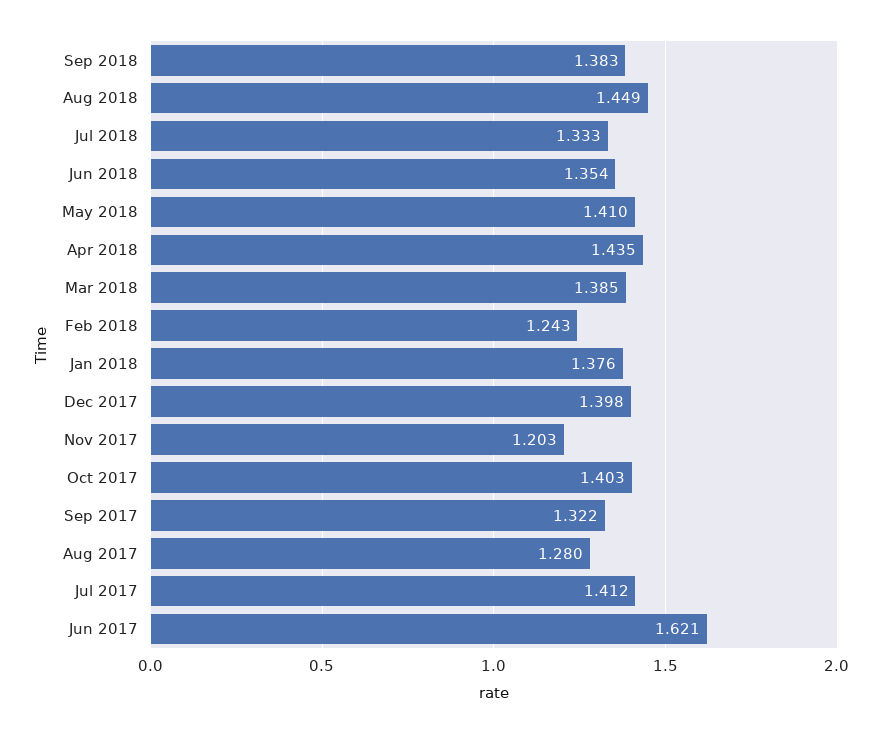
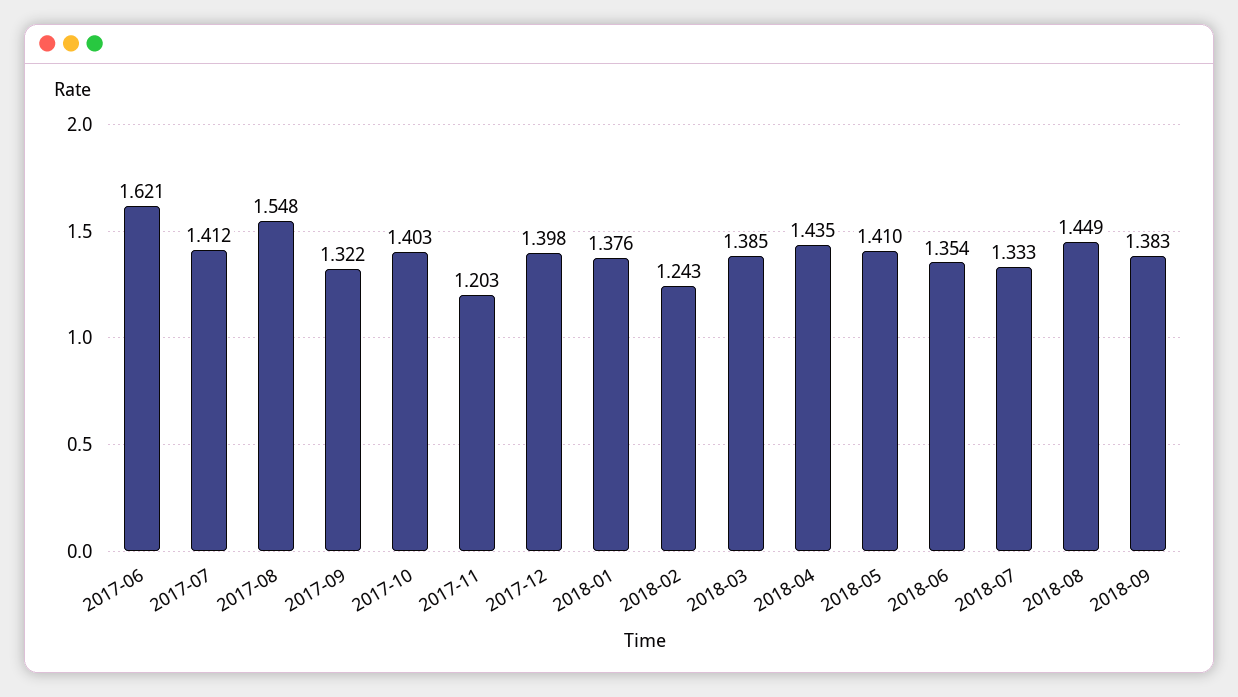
Aug 2017: 1.28 -> 1.548

